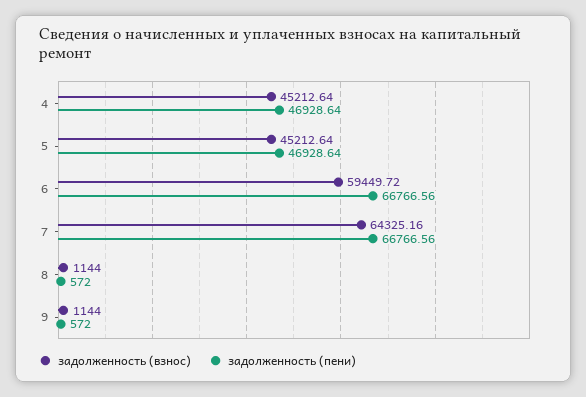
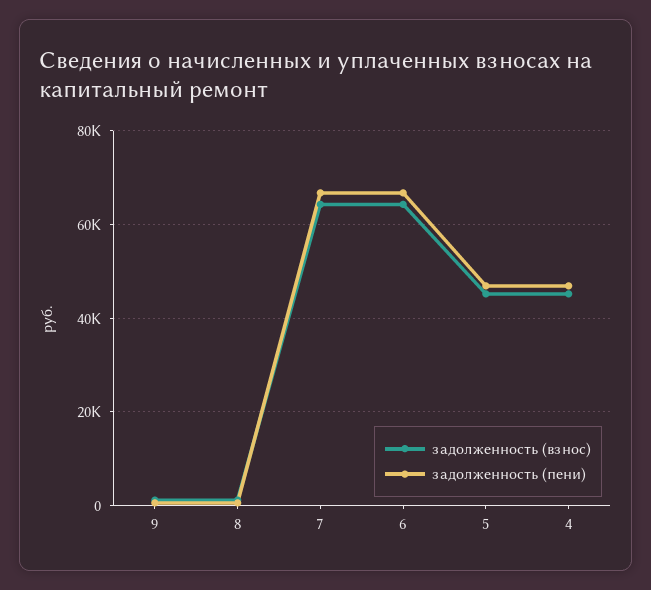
задолженность (взнос), 6: 59449.72 -> 64000

